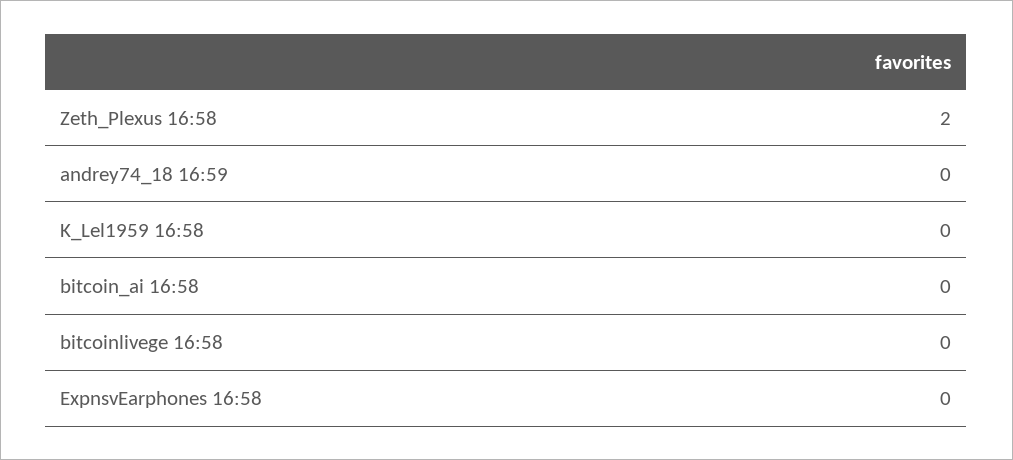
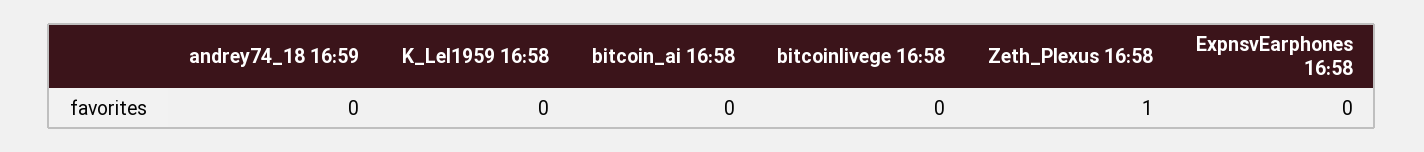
Zeth_Plexus 16:58: 2 -> 1

